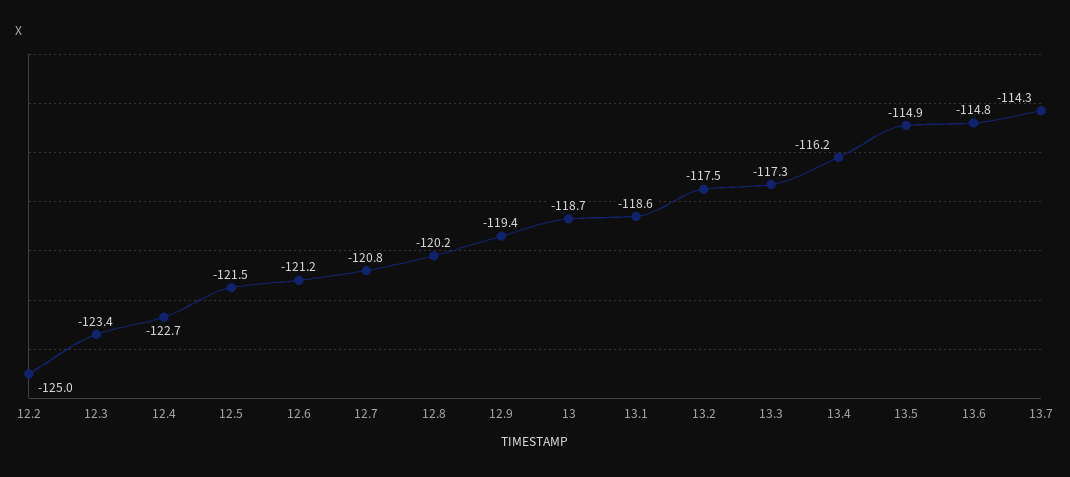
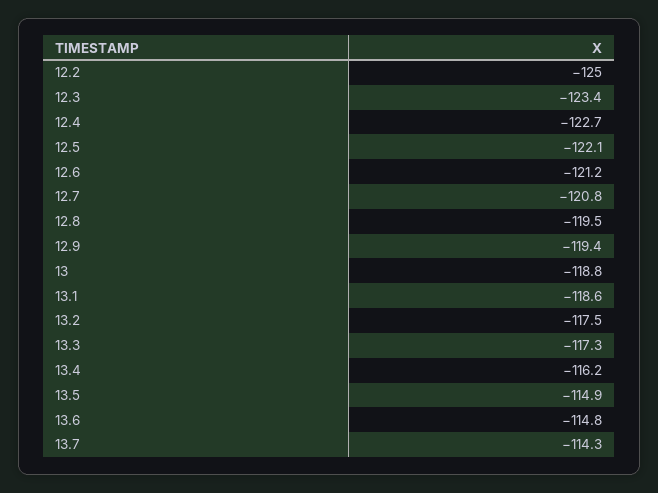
12.5: -121.5 -> -122.1
12.8: -120.2 -> -119.5
13: -118.7 -> -118.8

